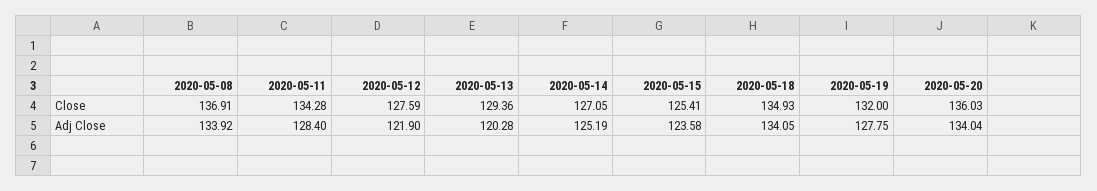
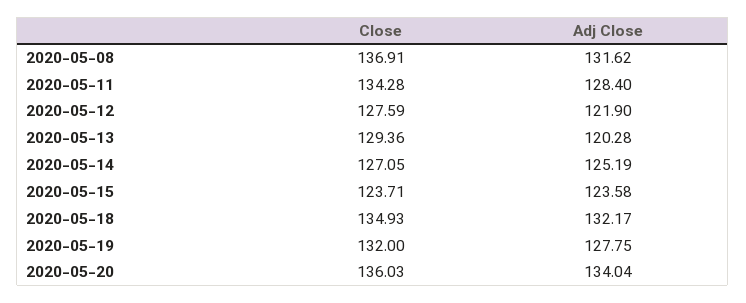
2020-05-15, Close: 125.41 -> 123.71
2020-05-08, Adj Close: 133.92 -> 131.62
2020-05-18, Adj Close: 134.05 -> 132.17

